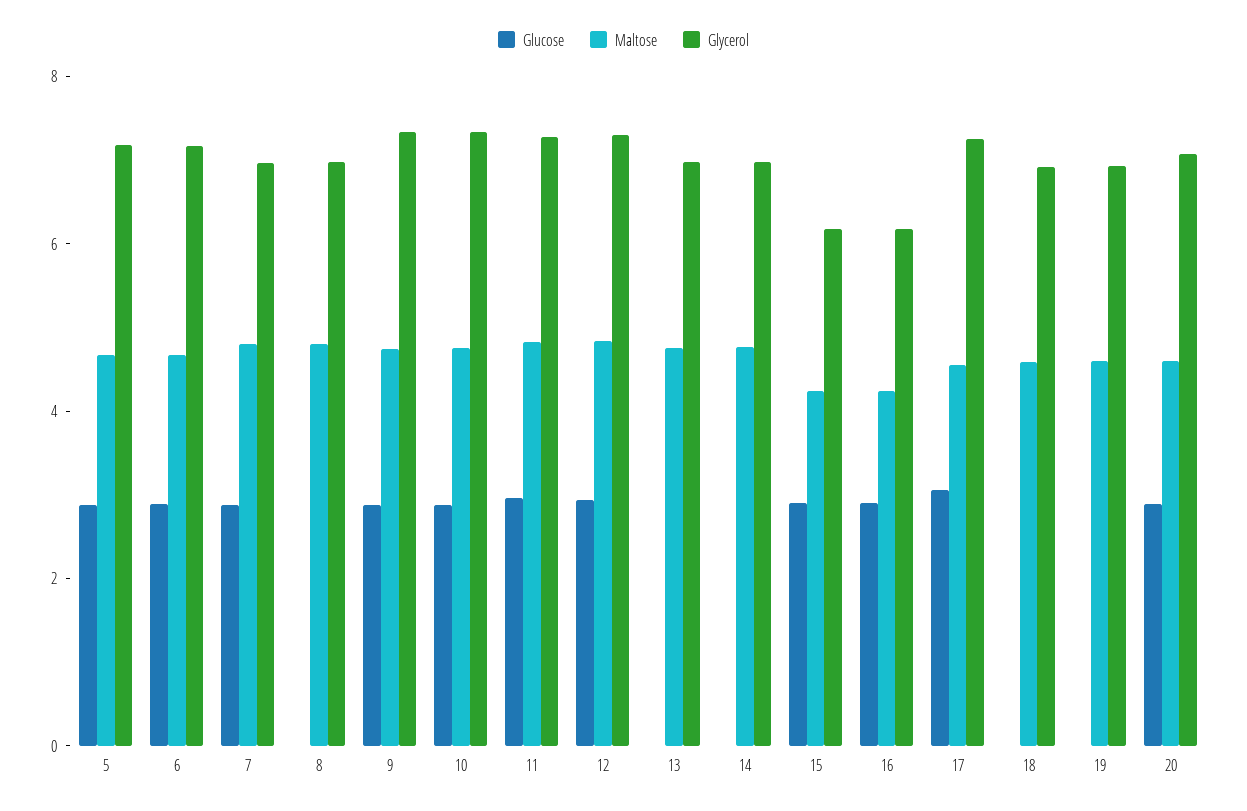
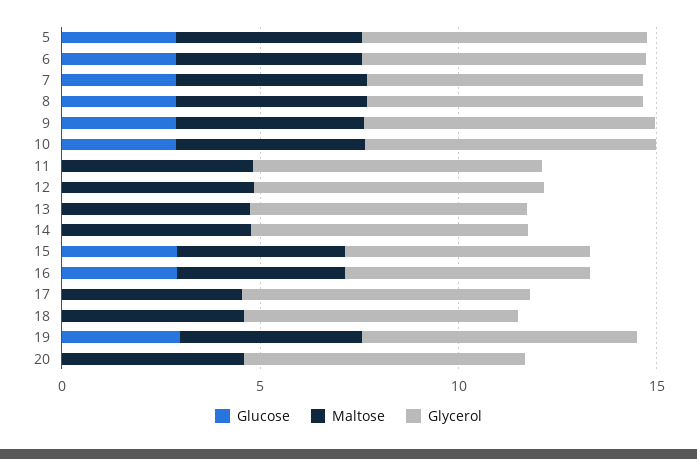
Glucose, 8: 0 -> 3
Glucose, 11: 3 -> 0
Glucose, 12: 3 -> 0
Glucose, 17: 3 -> 0
Glucose, 19: 0 -> 3
Glucose, 20: 3 -> 0

